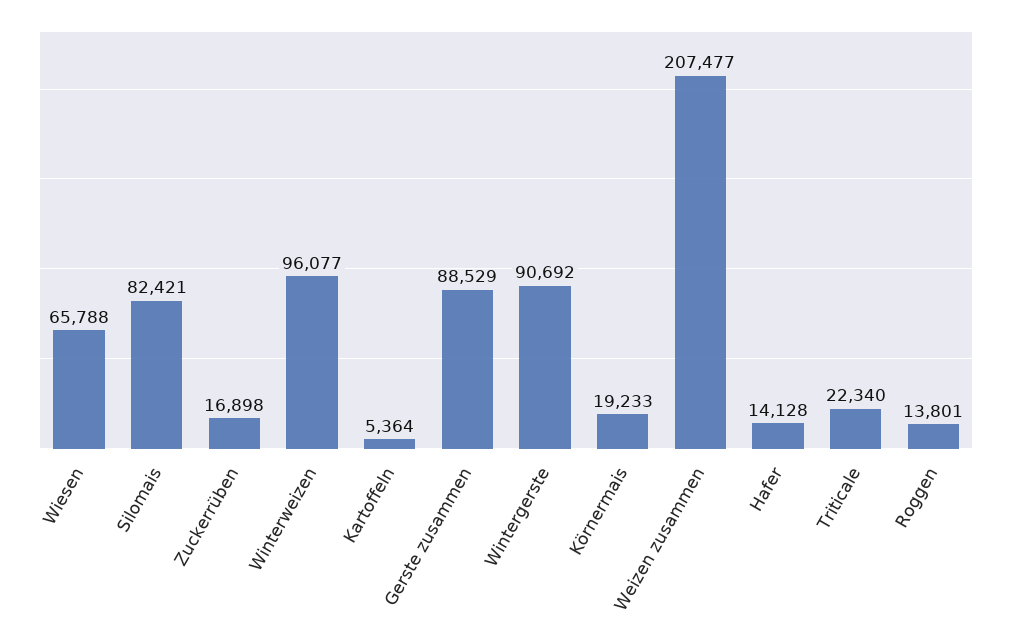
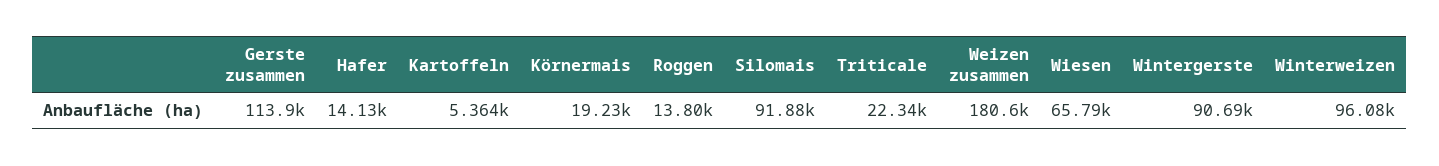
Silomais: 82421 -> 91880
Zuckerrüben: 16898 -> none
Gerste zusammen: 88529 -> 113900
Weizen zusammen: 207477 -> 180600

